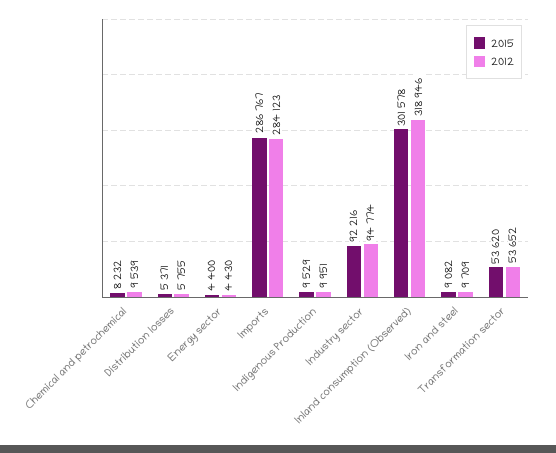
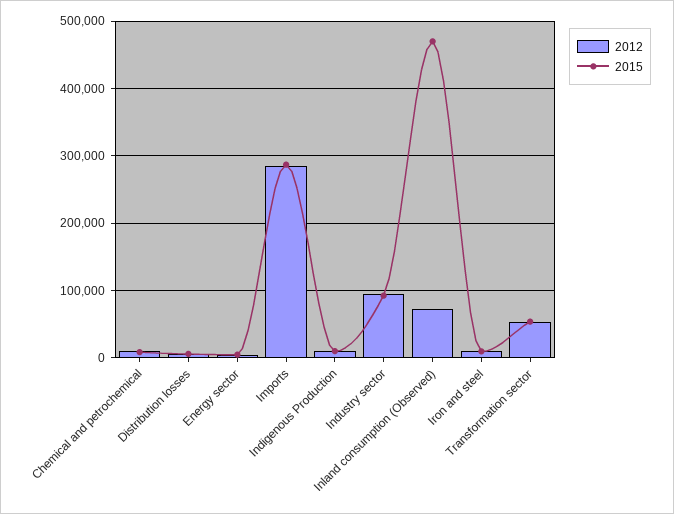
2015, Inland consumption (Observed): 301578 -> 470000
2012, Inland consumption (Observed): 318946 -> 70000

